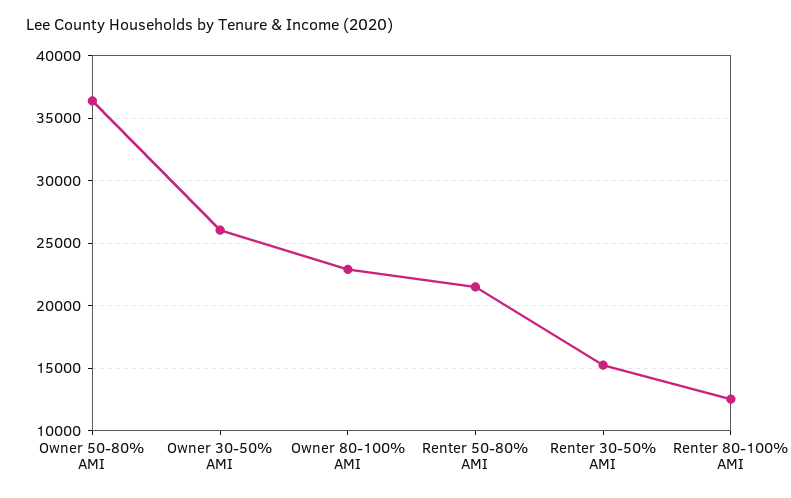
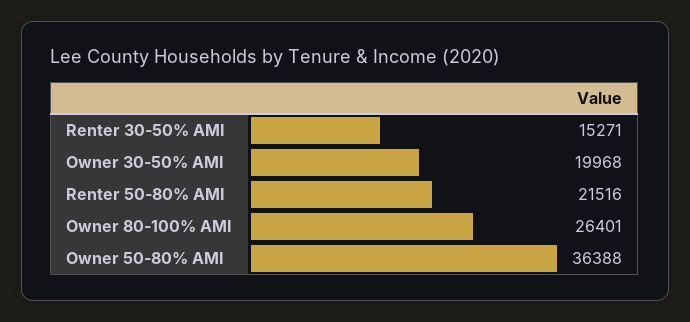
Owner 30-50% AMI: 26000 -> 19968
Owner 80-100% AMI: 23000 -> 26401
Renter 80-100% AMI: 12500 -> none

